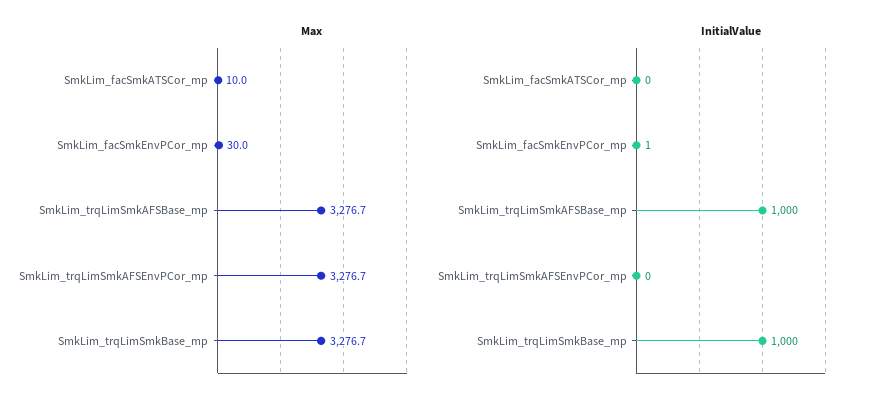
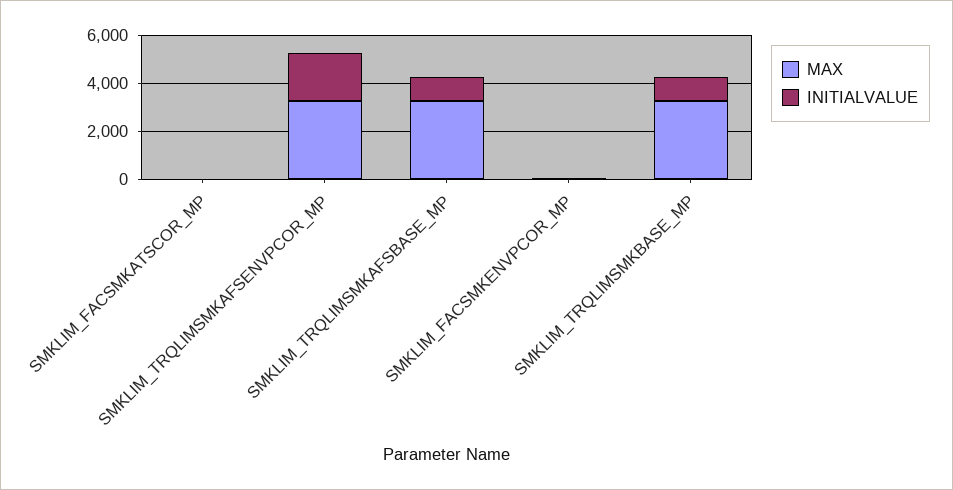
InitialValue, SmkLim_trqLimSmkAFSEnvPCor_mp: 0 -> 2000

